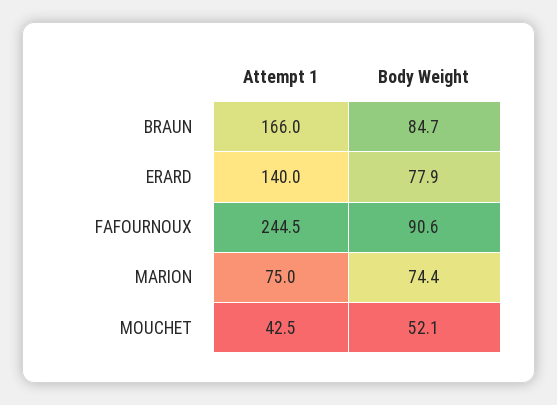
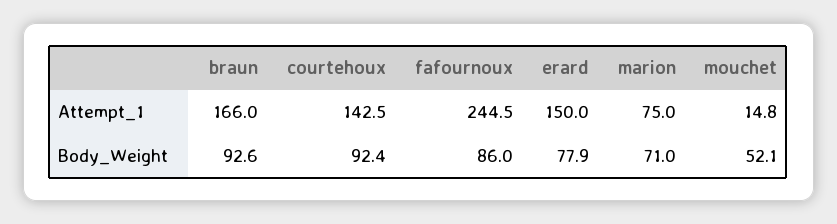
Body Weight, BRAUN: 84.7 -> 92.6
Attempt 1, ERARD: 140 -> 150
Body Weight, FAFOURNOUX: 90.6 -> 86
Body Weight, MARION: 74.4 -> 71
Attempt 1, MOUCHET: 42.5 -> 14.8
Attempt 1, courtehoux: none -> 142.5
Body Weight, courtehoux: none -> 92.4

